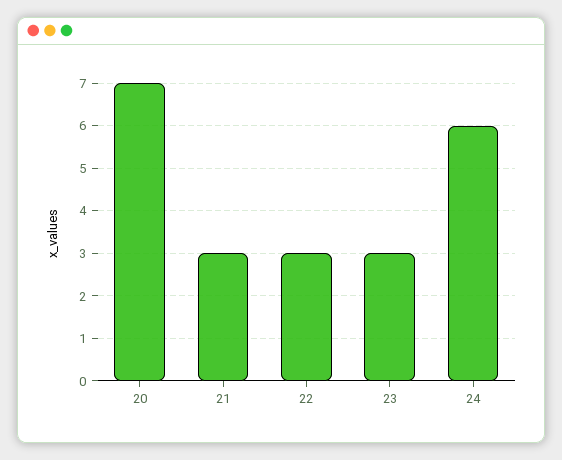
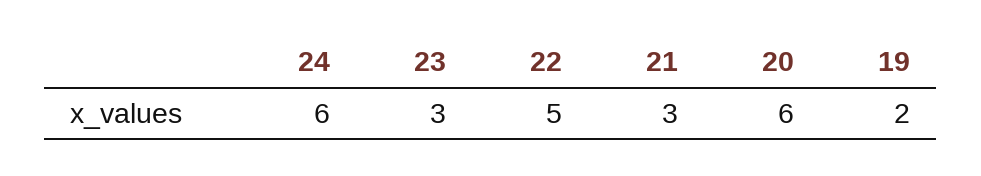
20: 7 -> 6
22: 3 -> 5
19: none -> 2

